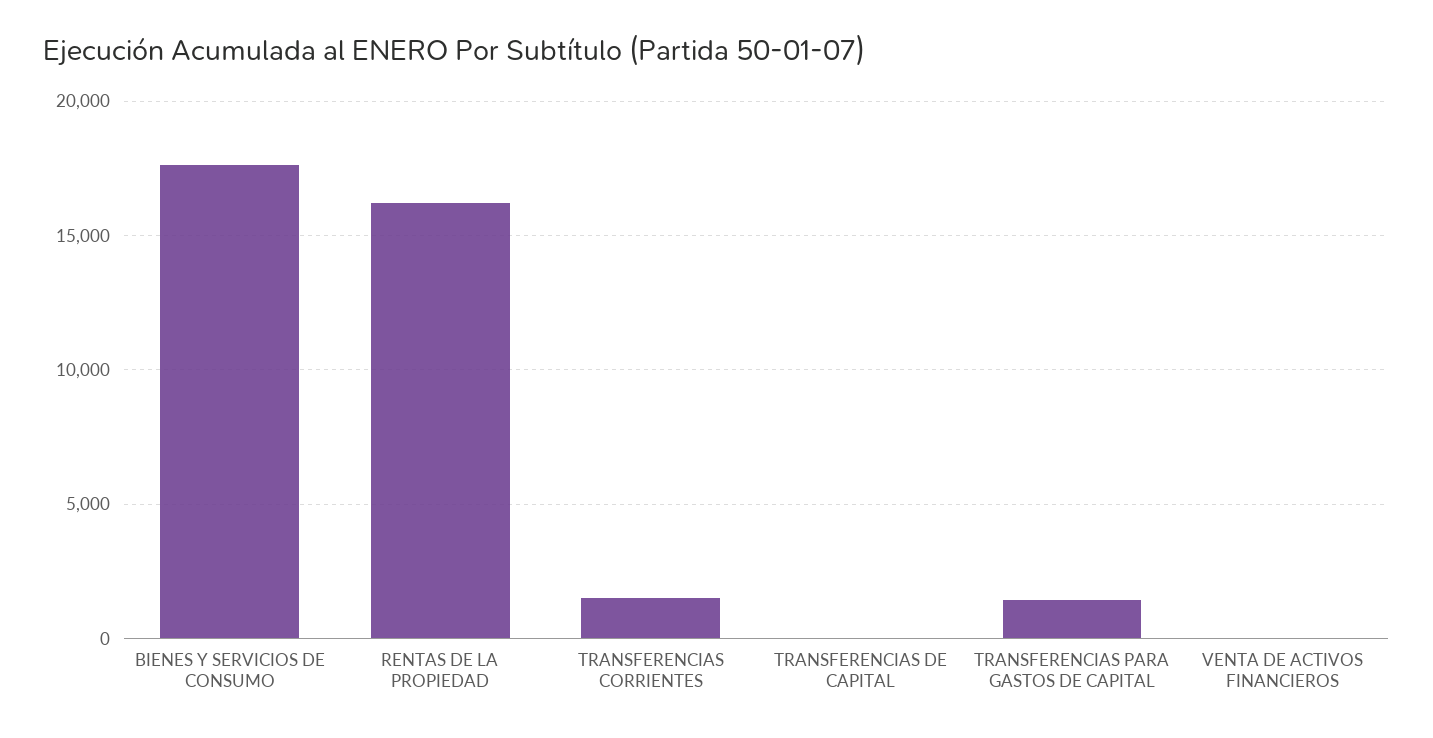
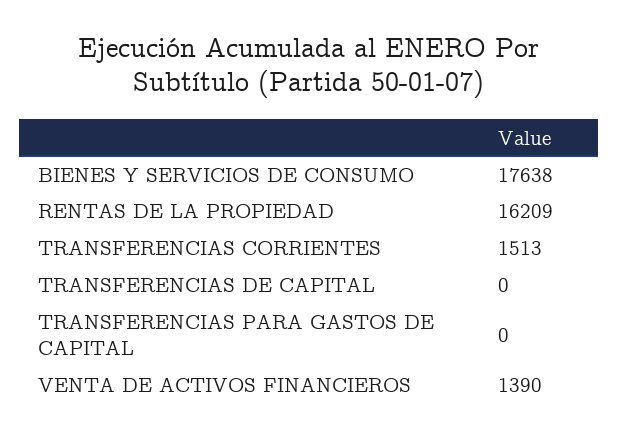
TRANSFERENCIAS PARA GASTOS DE CAPITAL: 1500 -> 0
VENTA DE ACTIVOS FINANCIEROS: 0 -> 1390

